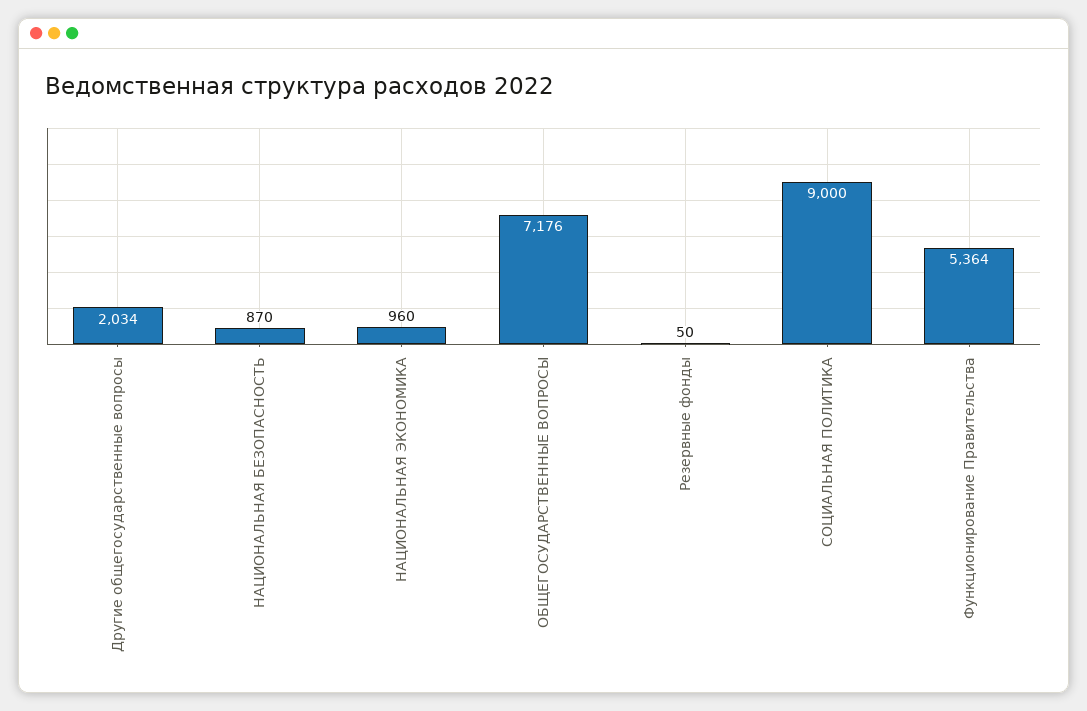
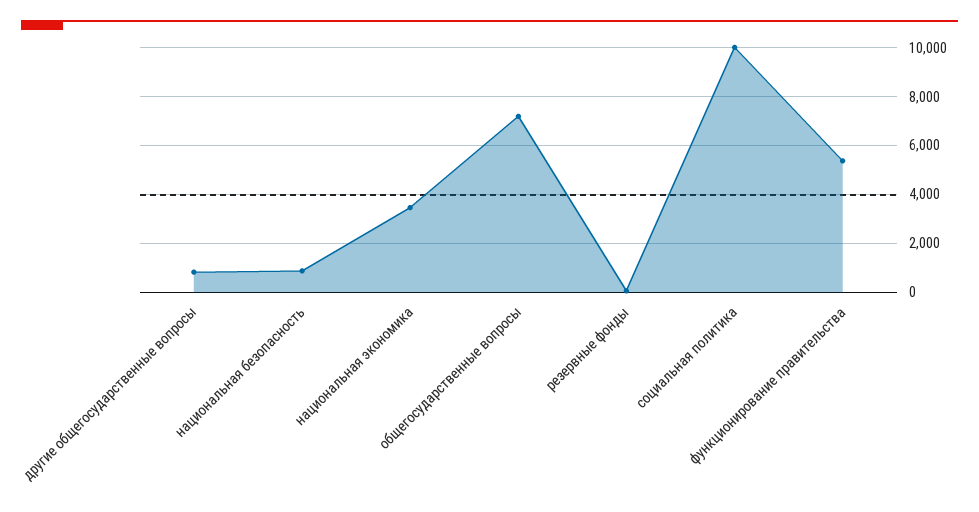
Другие общегосударственные вопросы: 2034 -> 750
НАЦИОНАЛЬНАЯ ЭКОНОМИКА: 960 -> 3500
СОЦИАЛЬНАЯ ПОЛИТИКА: 9000 -> 10000

